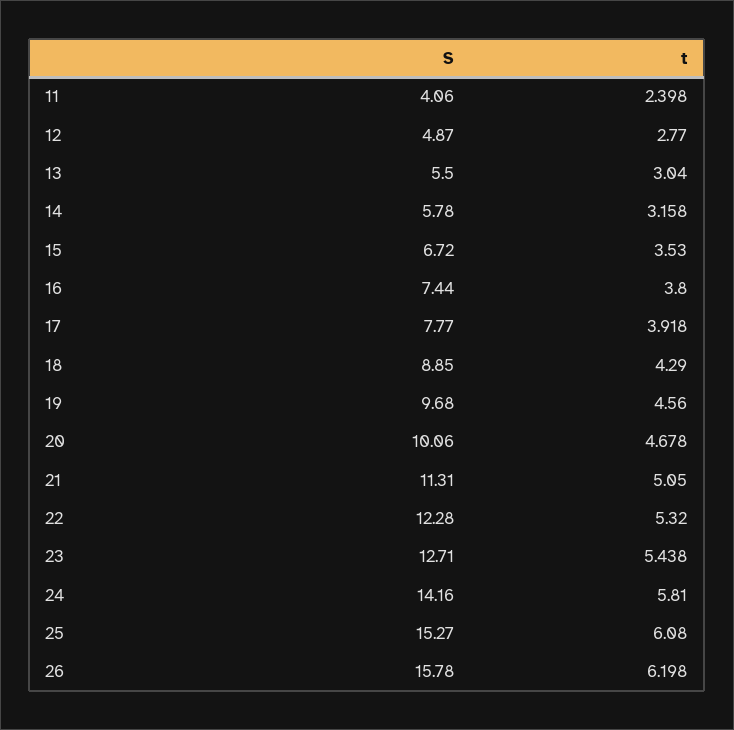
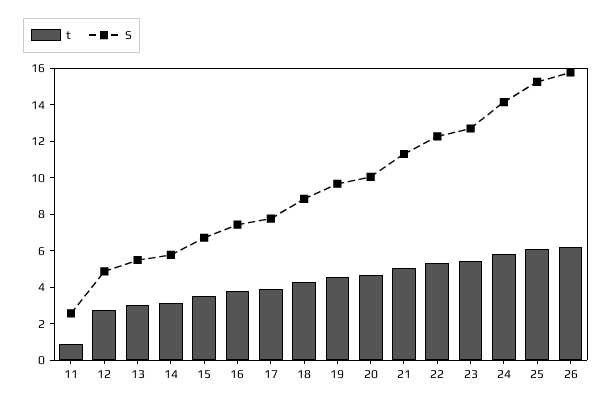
S, 11: 4.06 -> 2.5
t, 11: 2.398 -> 1

